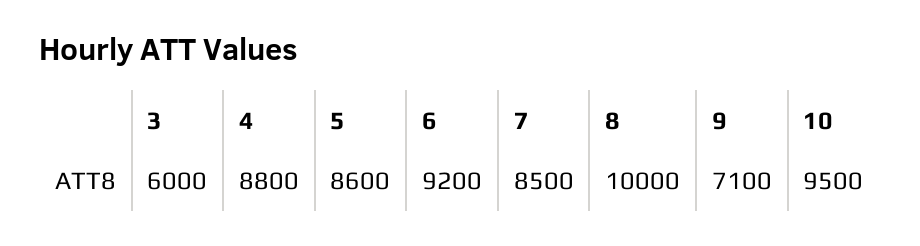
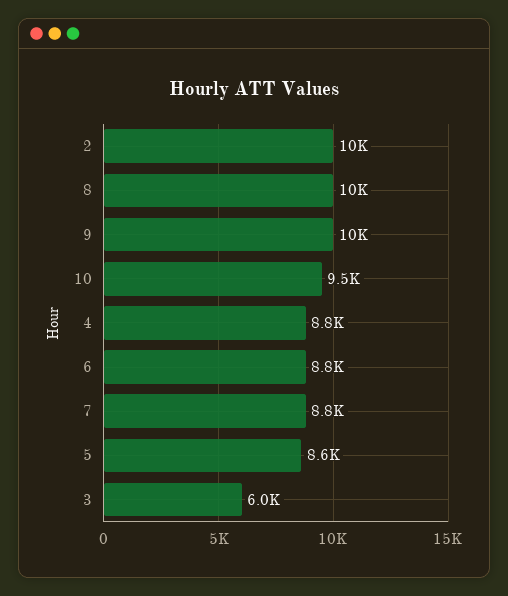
6: 9200 -> 8800
7: 8500 -> 8800
9: 7100 -> 10000
2: none -> 10000

